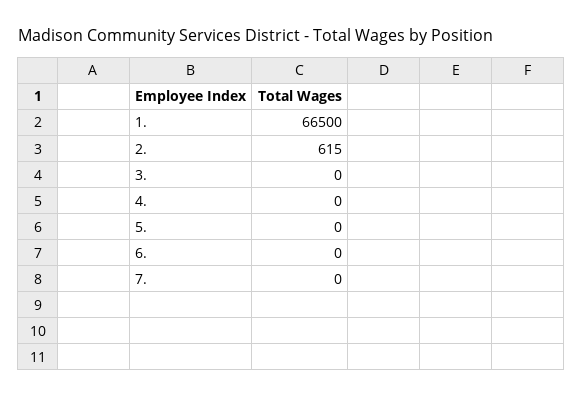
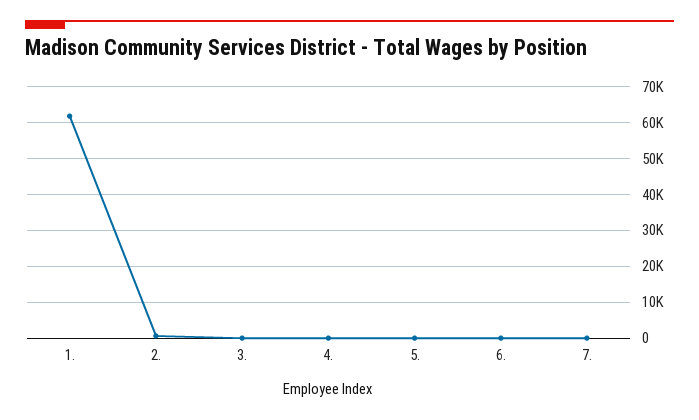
1.: 66500 -> 62000

